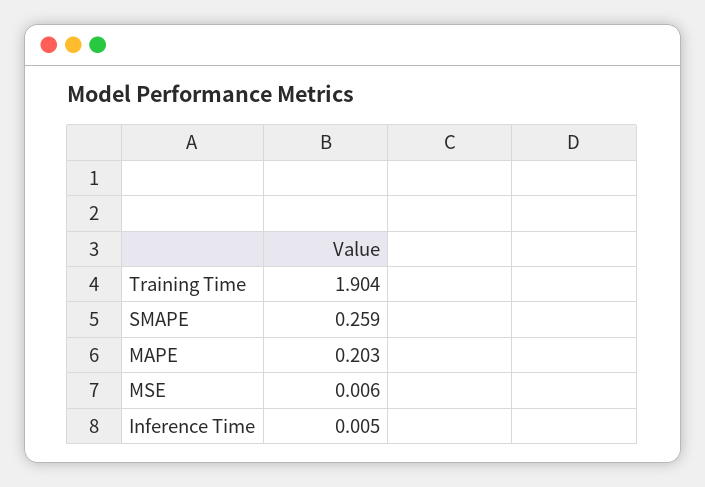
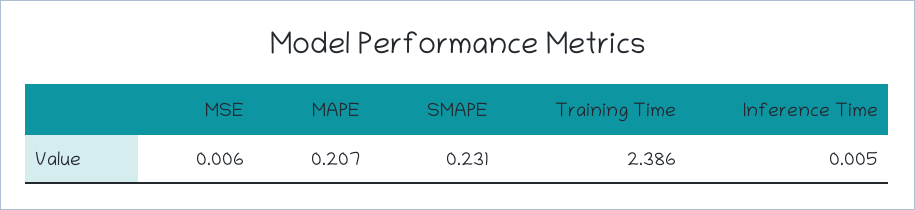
Training Time: 1.904 -> 2.386
SMAPE: 0.259 -> 0.231
MAPE: 0.203 -> 0.207

